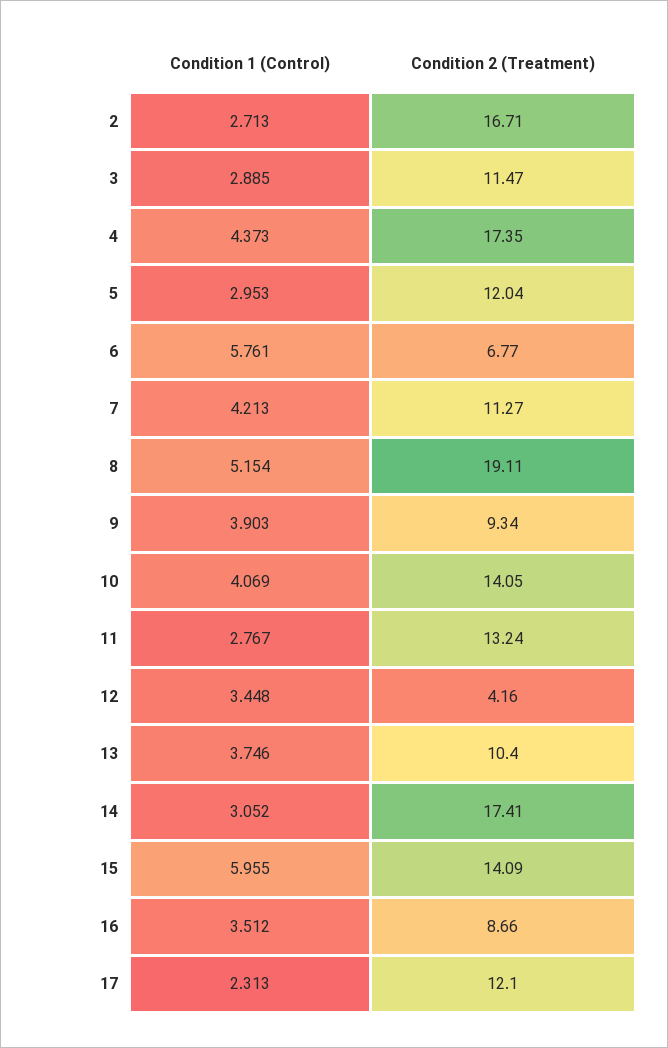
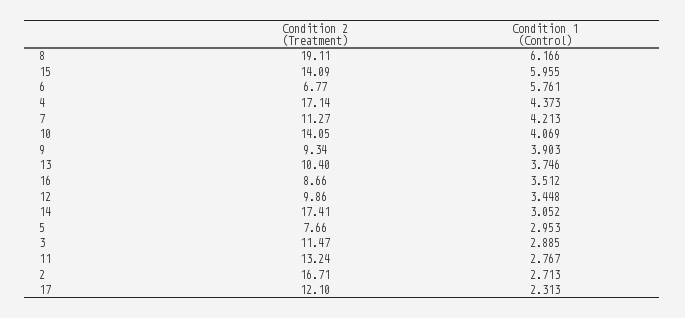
Condition 2 (Treatment), 4: 17.35 -> 17.14
Condition 2 (Treatment), 5: 12.04 -> 7.66
Condition 1 (Control), 8: 5.154 -> 6.166
Condition 2 (Treatment), 12: 4.16 -> 9.86

